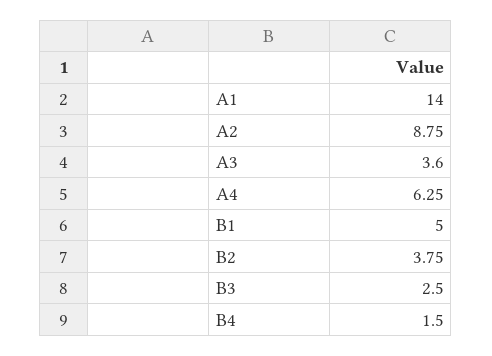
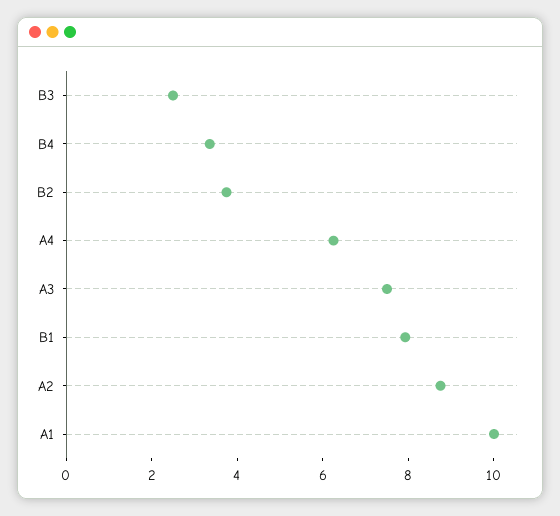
A1: 14 -> 10
A3: 3.6 -> 7.5
B1: 5 -> 8
B4: 1.5 -> 3.5

